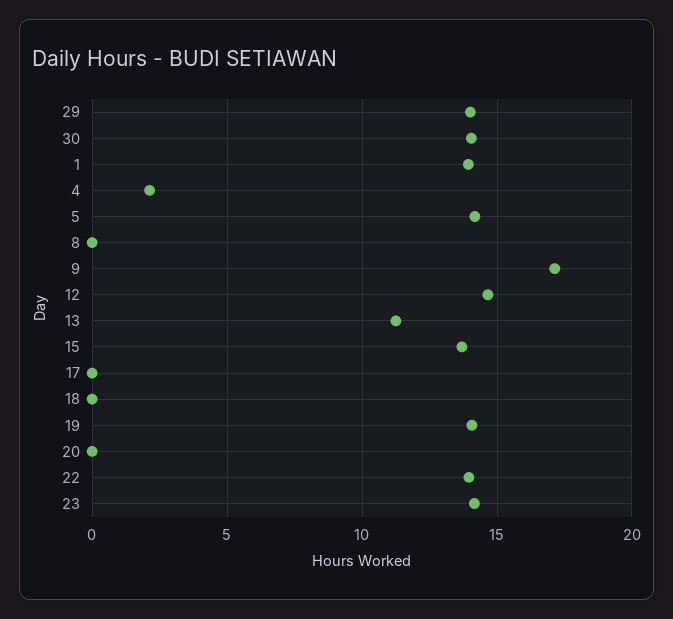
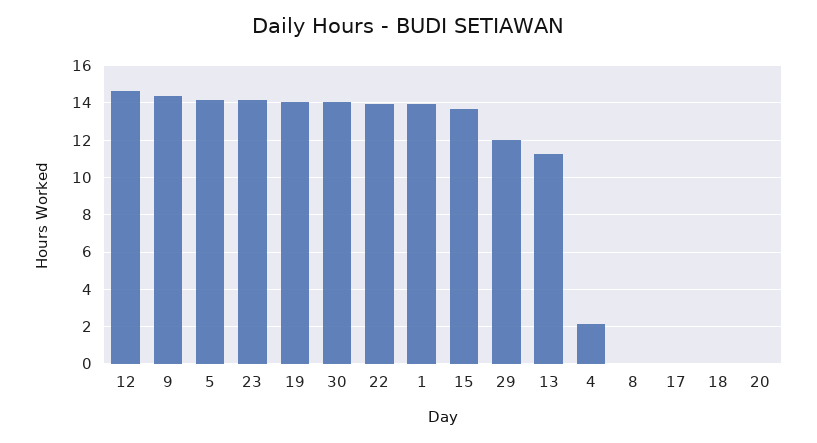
29: 14 -> 12
9: 17 -> 14.5

